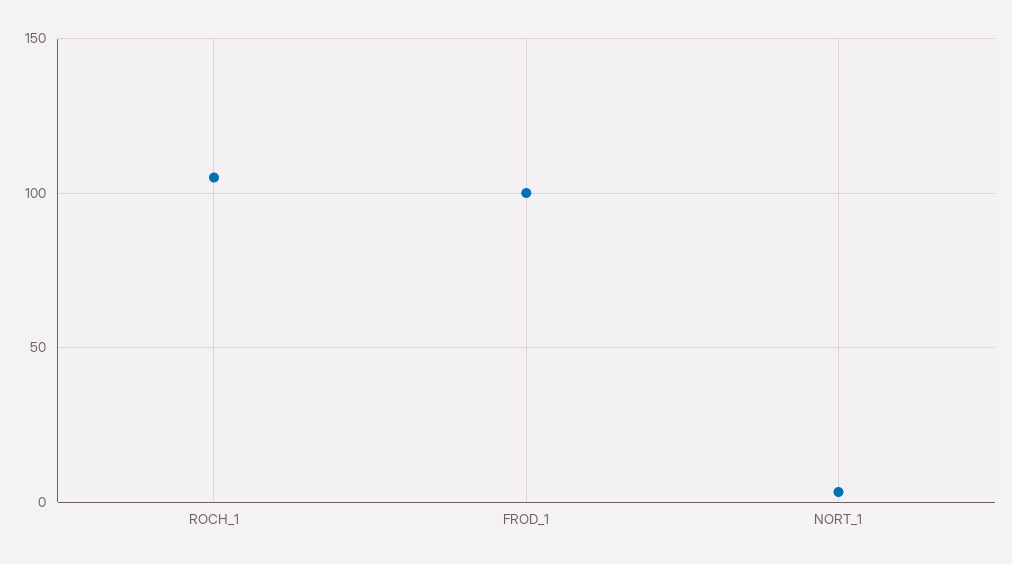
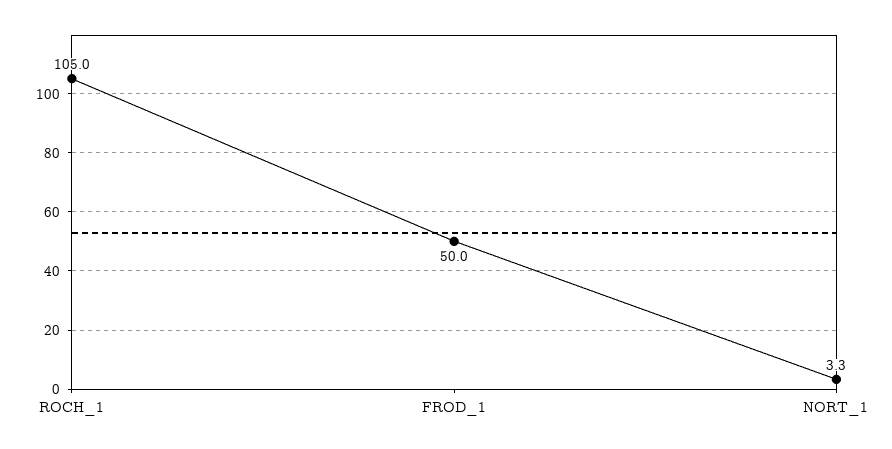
FROD_1: 100 -> 50

